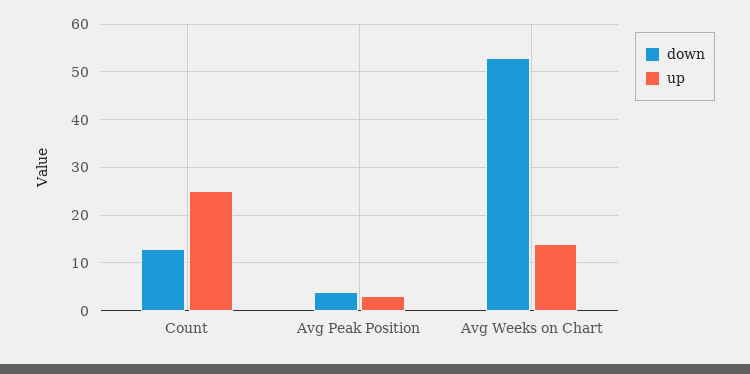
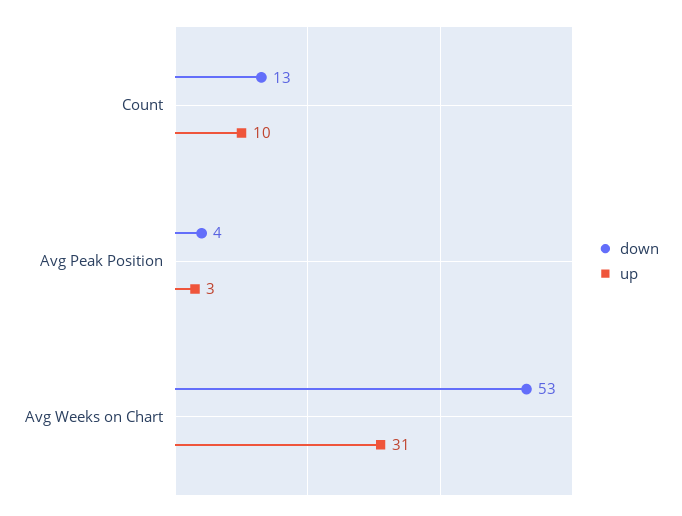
up, Count: 25 -> 10
up, Avg Weeks on Chart: 15 -> 31

